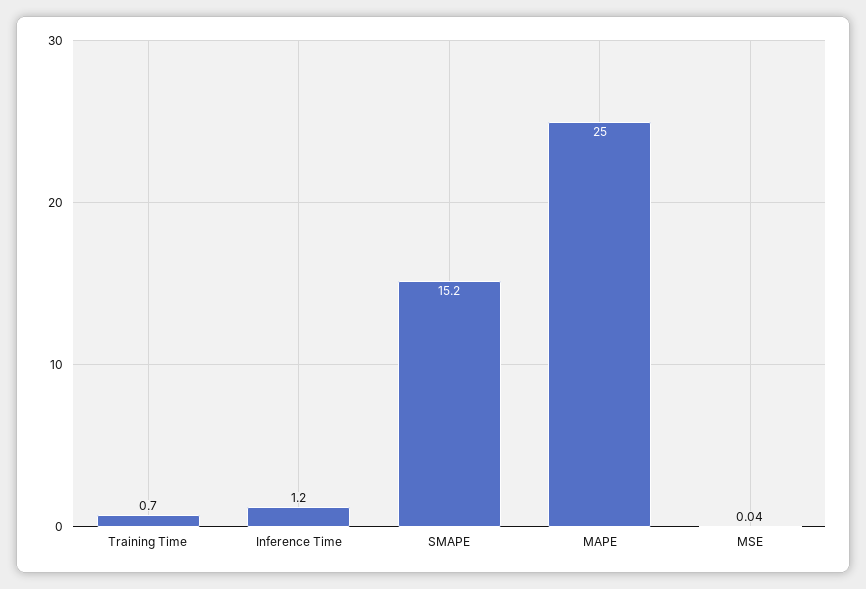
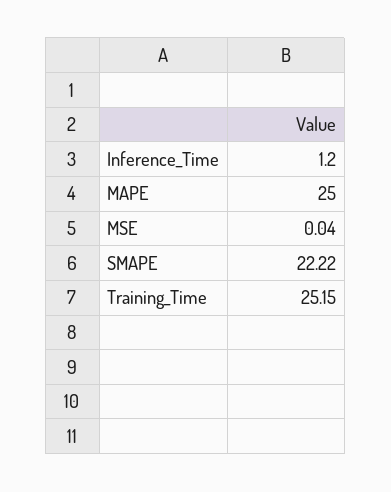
Training Time: 0.7 -> 25.15
SMAPE: 15.2 -> 22.22

